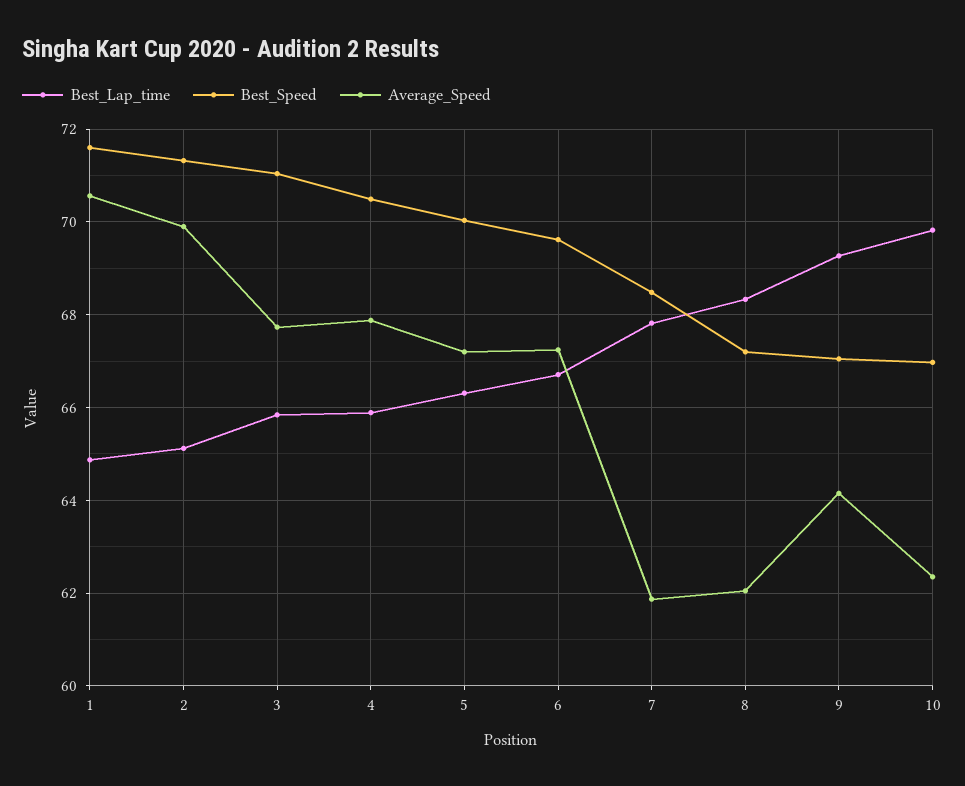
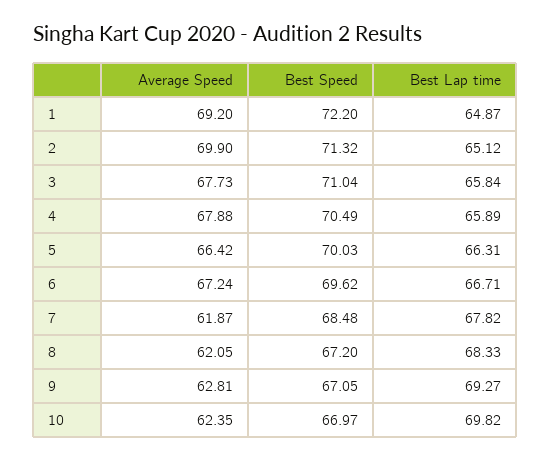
Best_Speed, 1: 71.6 -> 72.2
Average_Speed, 1: 70.6 -> 69.2
Average_Speed, 5: 67.2 -> 66.42
Average_Speed, 9: 64.2 -> 62.81

